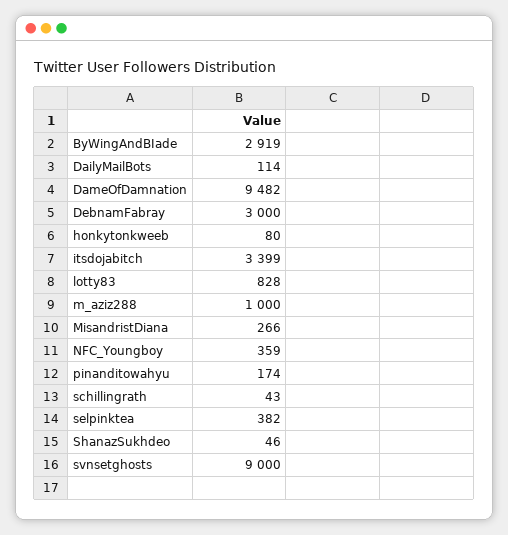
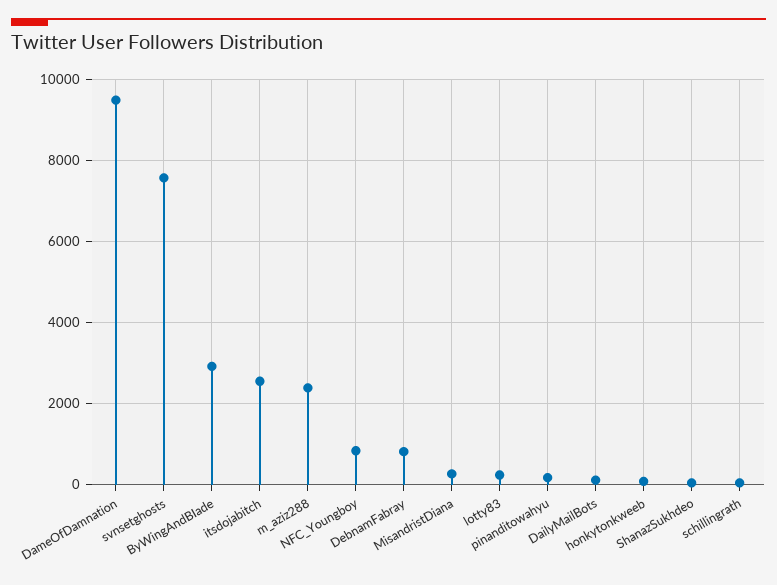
DebnamFabray: 3000 -> 800
itsdojabitch: 3399 -> 2600
lotty83: 828 -> 200
m_aziz288: 1000 -> 2400
NFC_Youngboy: 359 -> 800
selpinktea: 382 -> none
svnsetghosts: 9000 -> 7600

